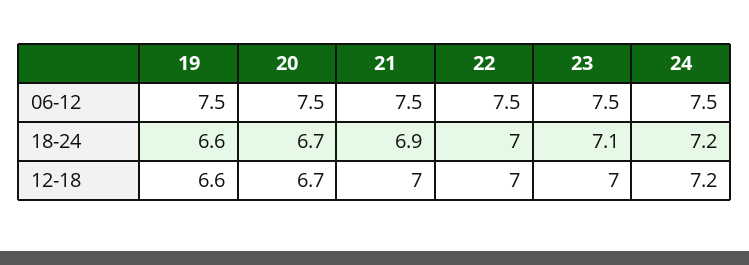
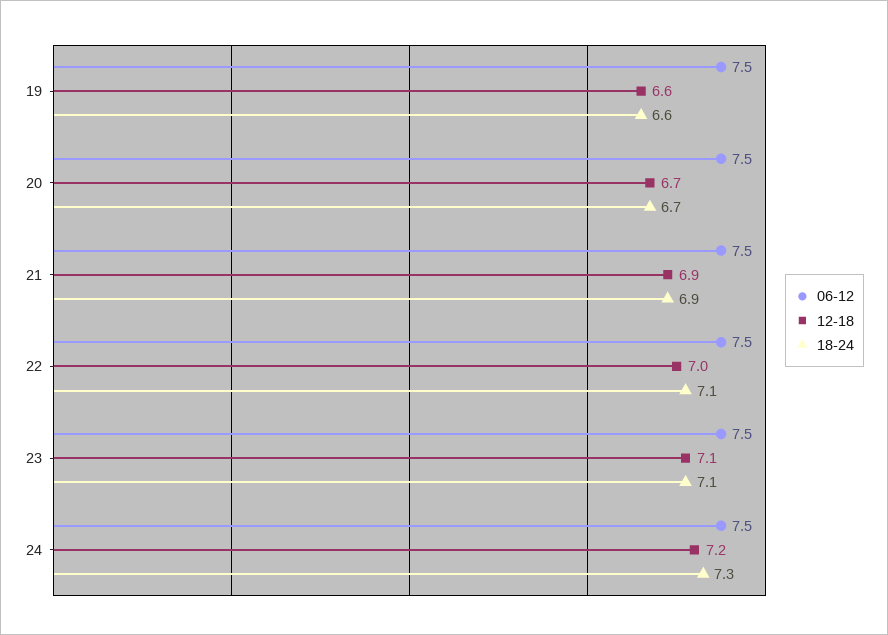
18-24, 22: 7 -> 7.1
18-24, 24: 7.2 -> 7.3
12-18, 21: 7 -> 6.9
12-18, 23: 7 -> 7.1

